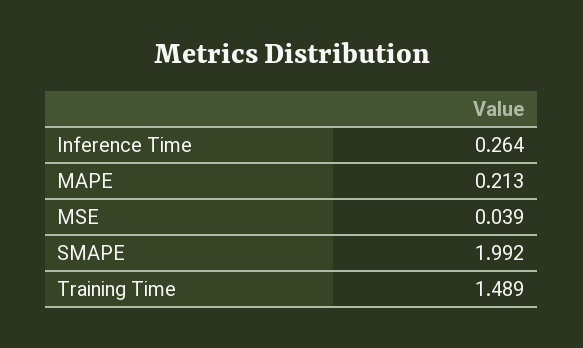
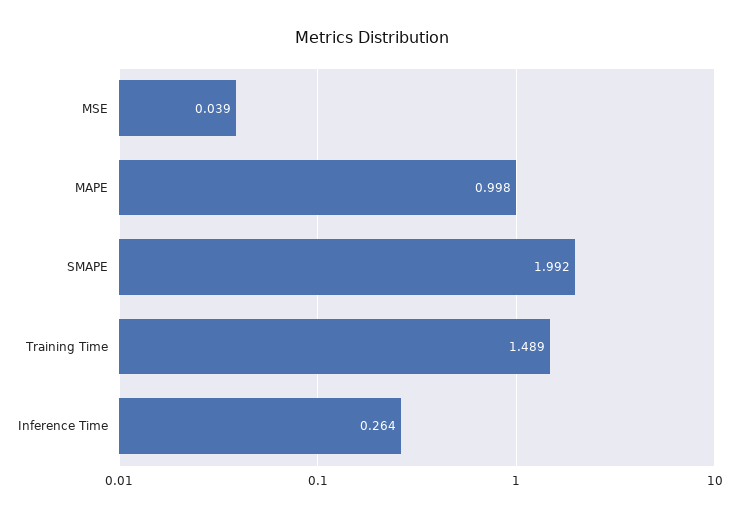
MAPE: 0.213 -> 0.998

